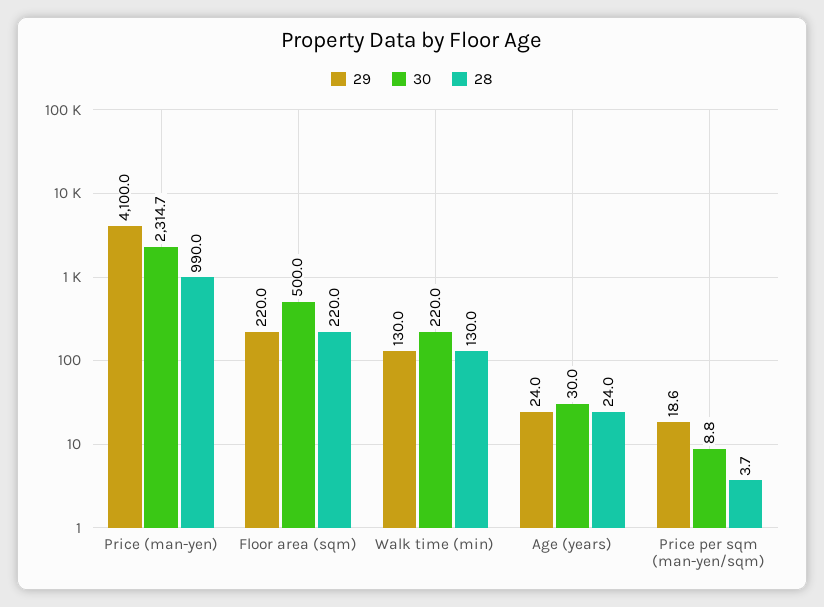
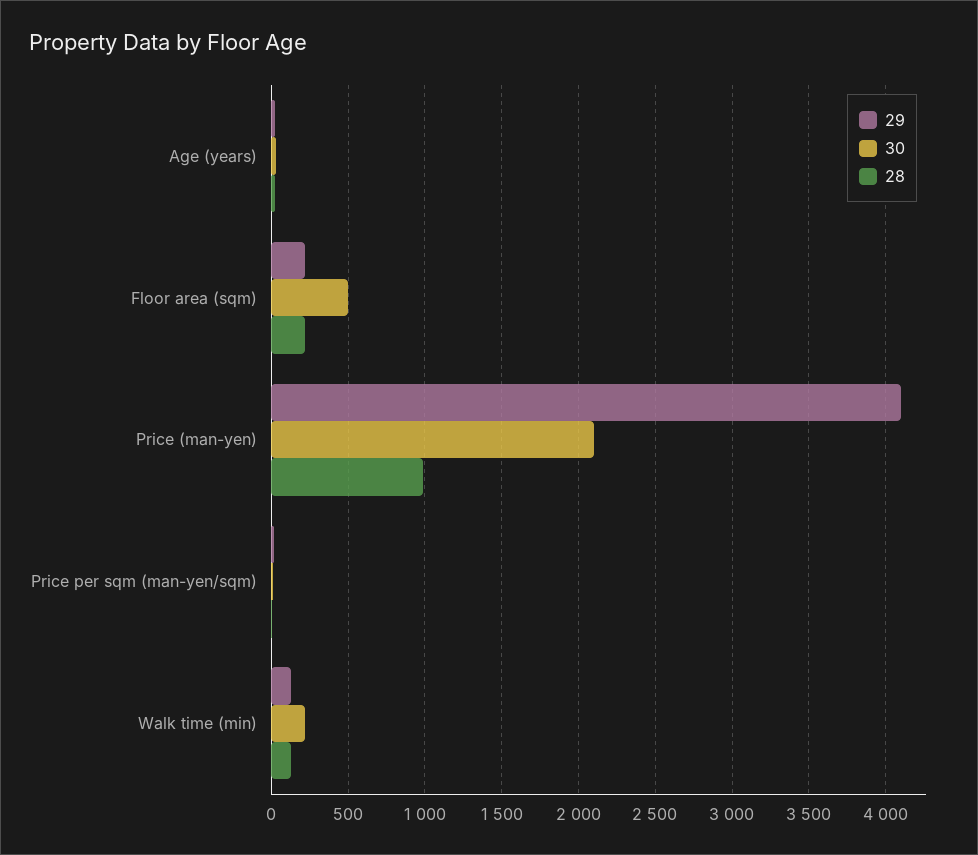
30, Price (man-yen): 2314.7 -> 2100

